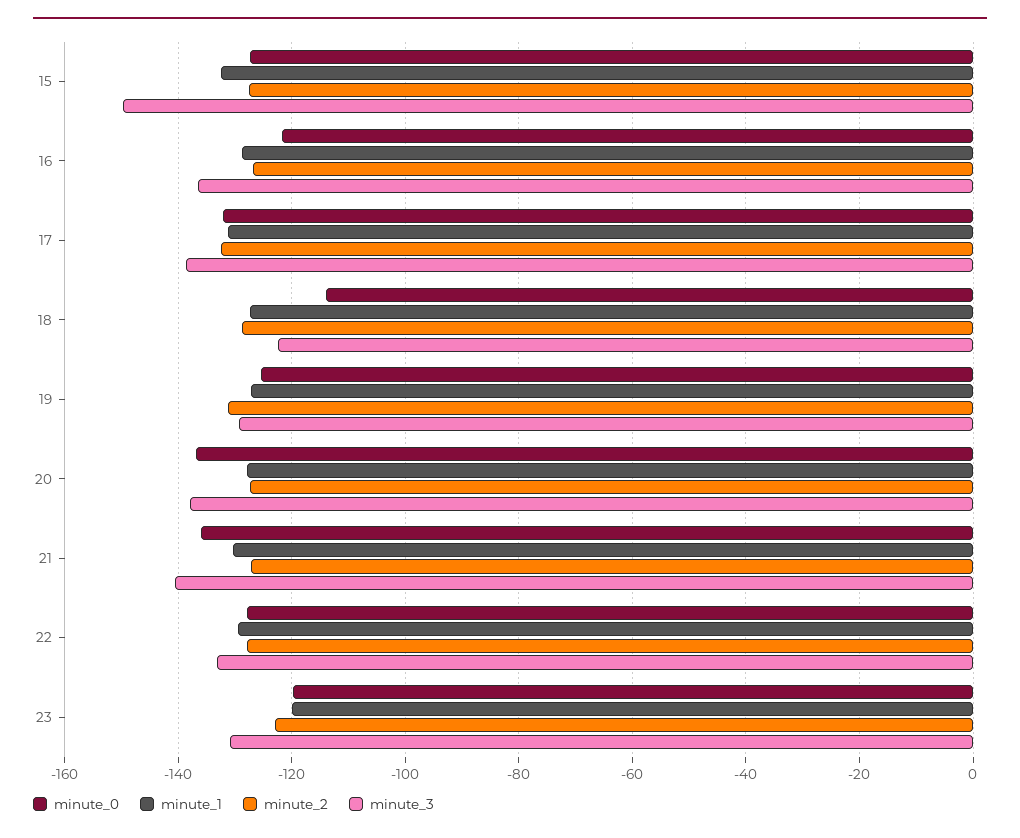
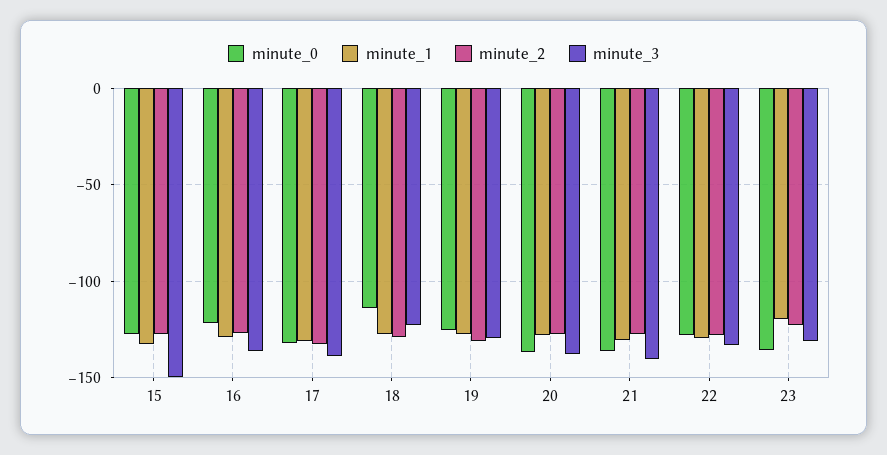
minute_0, 23: -120 -> -135

